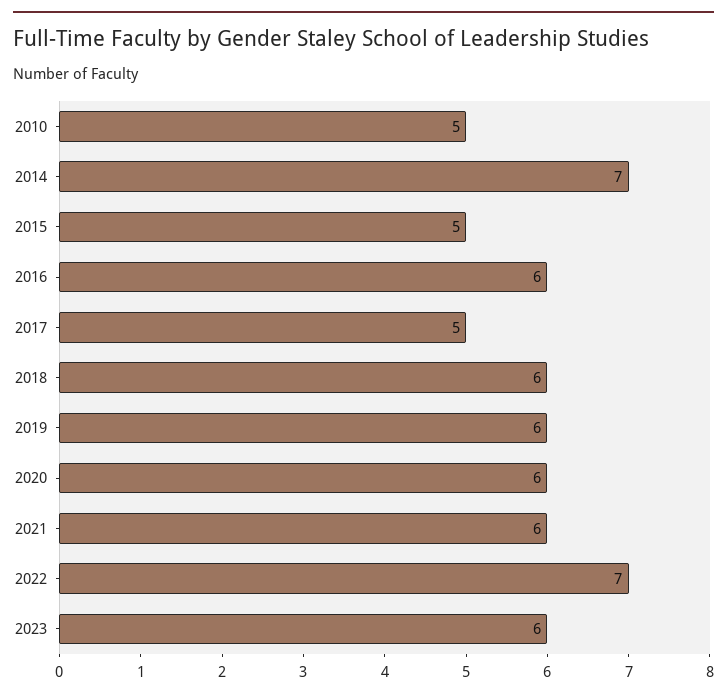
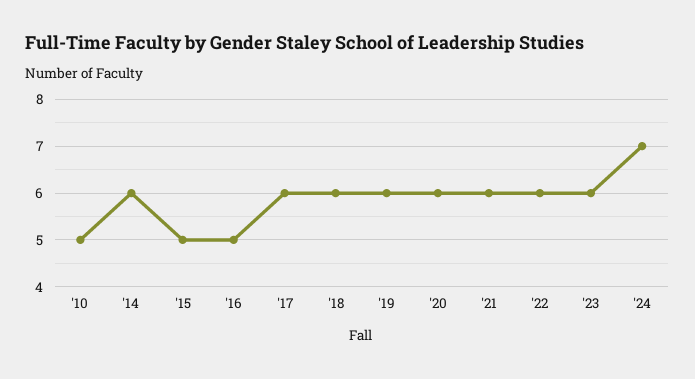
2014: 7 -> 6
2016: 6 -> 5
2017: 5 -> 6
2022: 7 -> 6
'24: none -> 7

